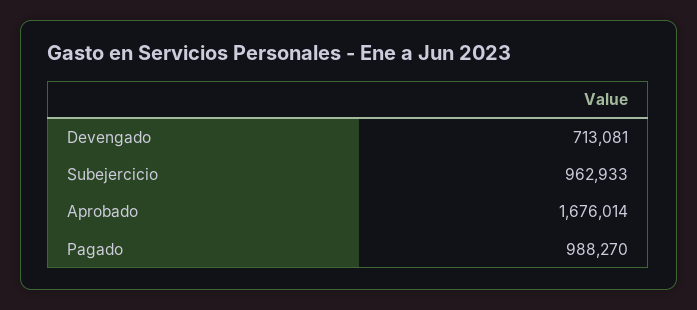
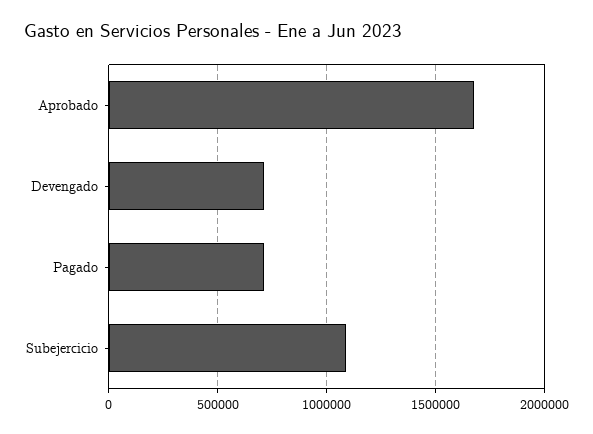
Subejercicio: 962933 -> 1100000
Pagado: 988270 -> 700000

